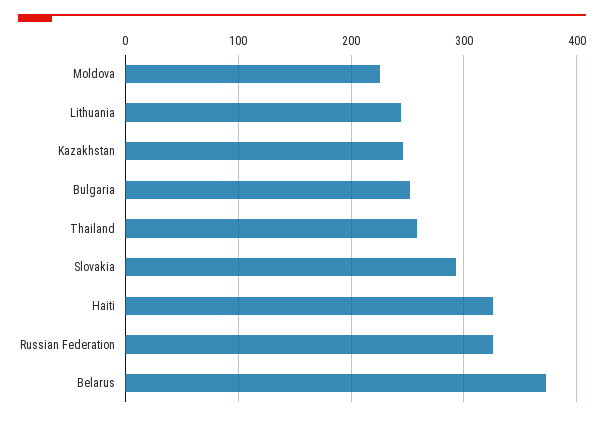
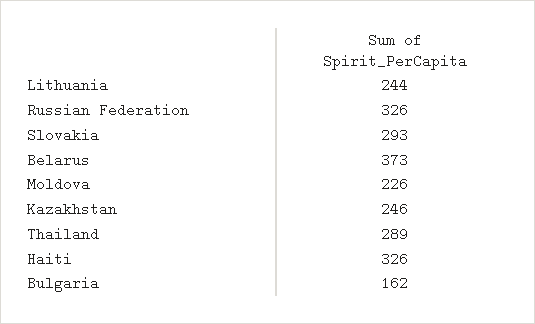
Bulgaria: 250 -> 162
Thailand: 260 -> 289

